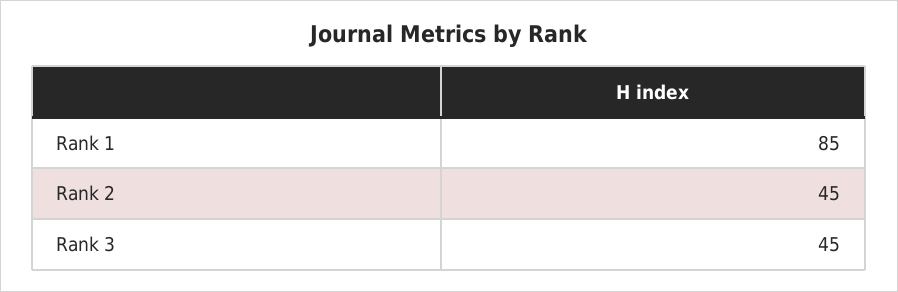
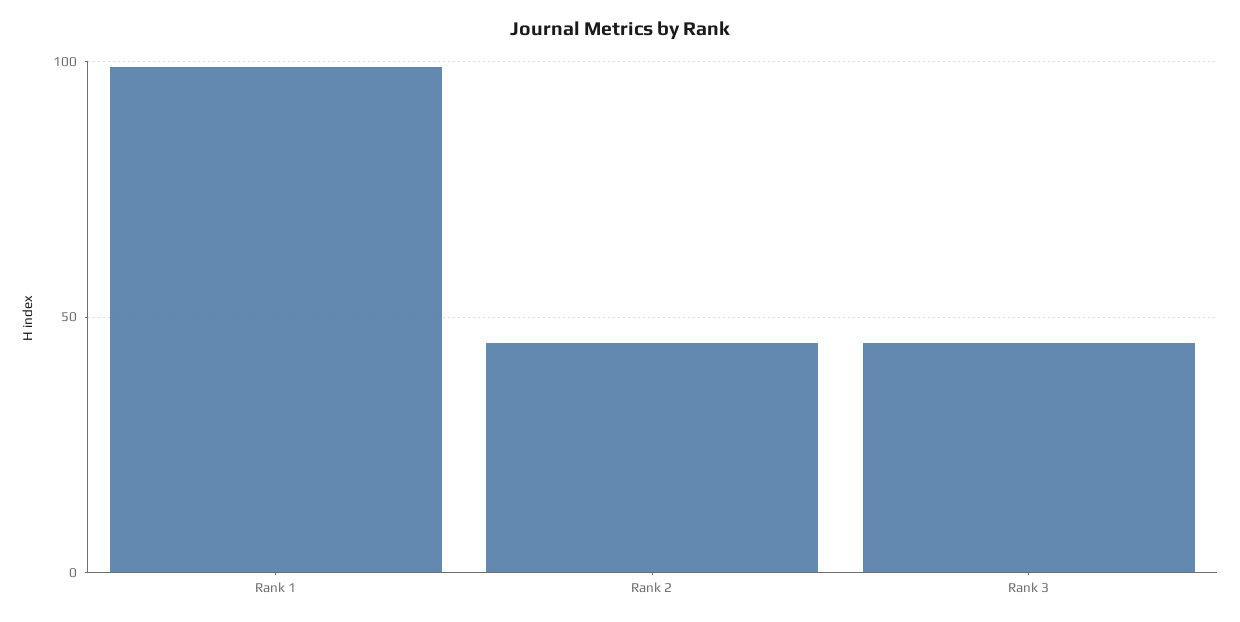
Rank 1: 85 -> 100

